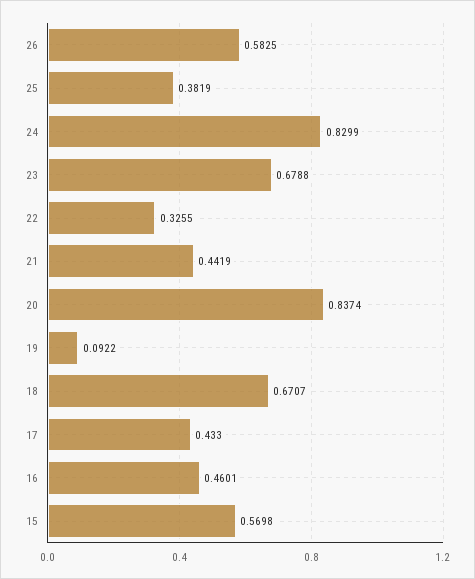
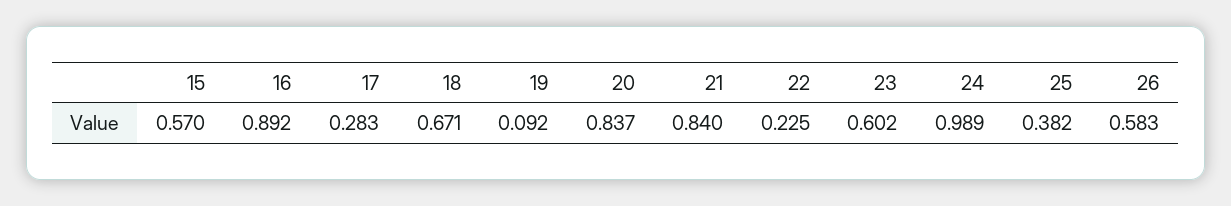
24: 0.8299 -> 0.989
23: 0.6788 -> 0.602
22: 0.3255 -> 0.225
21: 0.4419 -> 0.84
17: 0.433 -> 0.283
16: 0.4601 -> 0.892

